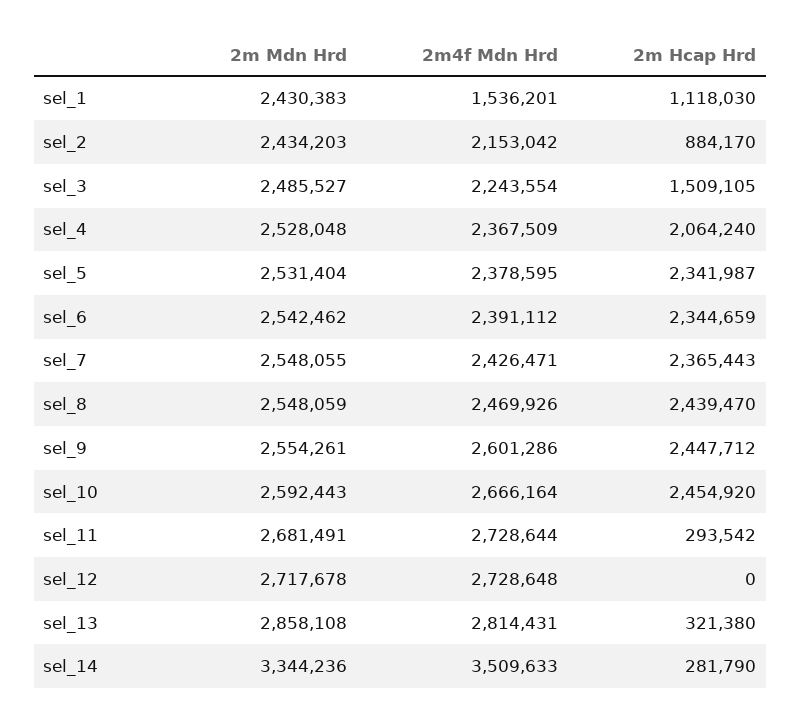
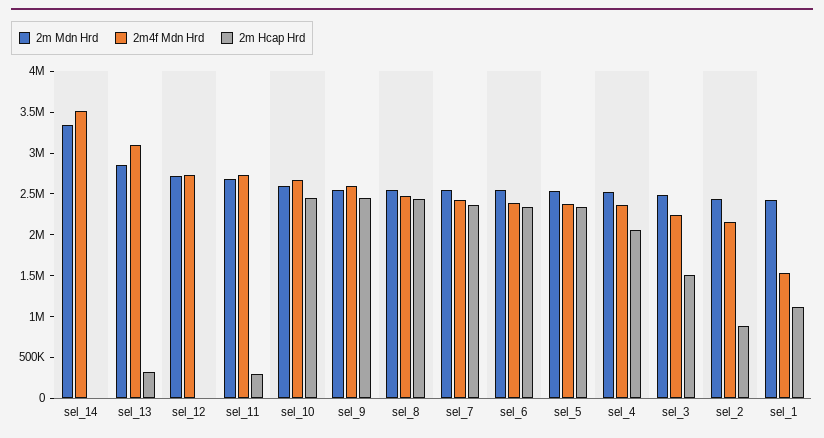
2m4f Mdn Hrd, sel_13: 2814431 -> 3100000
2m Hcap Hrd, sel_14: 281790 -> 0

